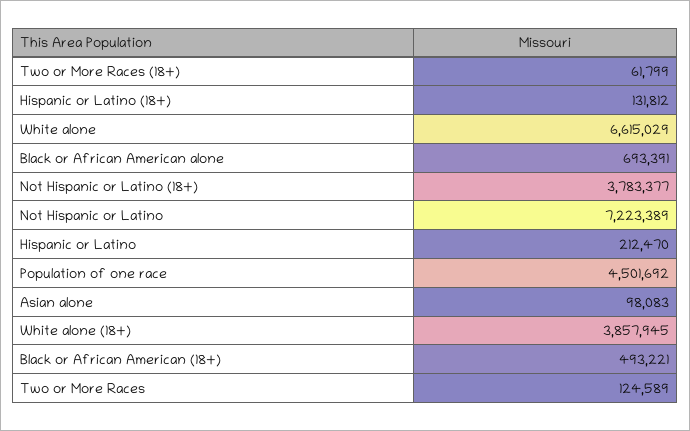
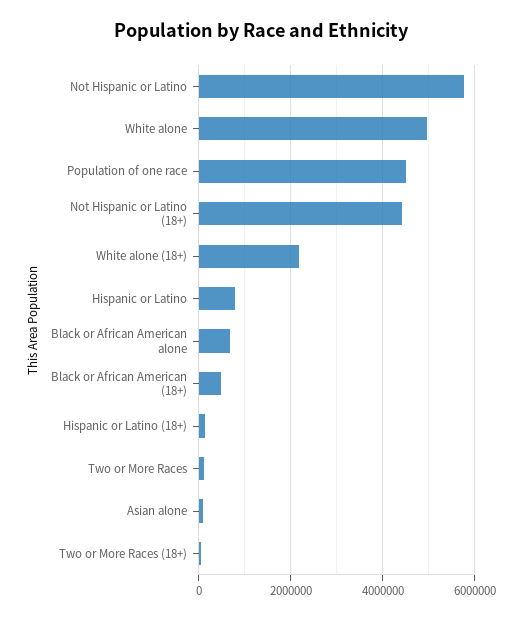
White alone: 6615029 -> 5000000
Not Hispanic or Latino (18+): 3783377 -> 4400000
Not Hispanic or Latino: 7223389 -> 5800000
Hispanic or Latino: 212470 -> 800000
White alone (18+): 3857945 -> 2200000

